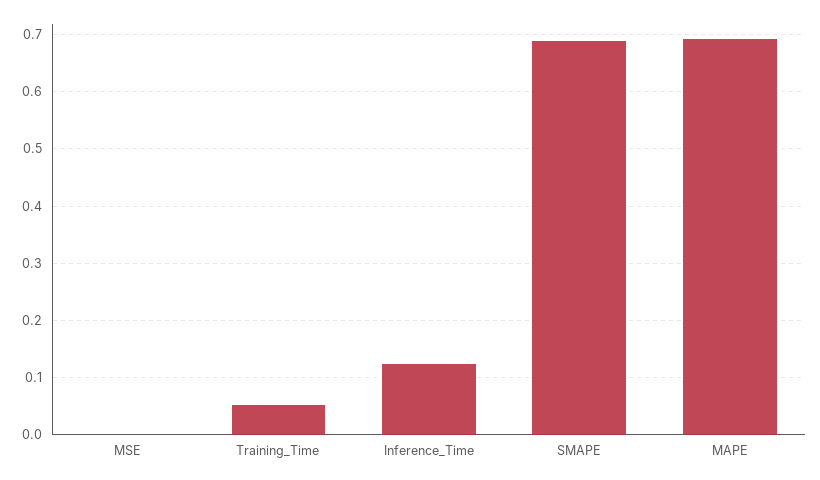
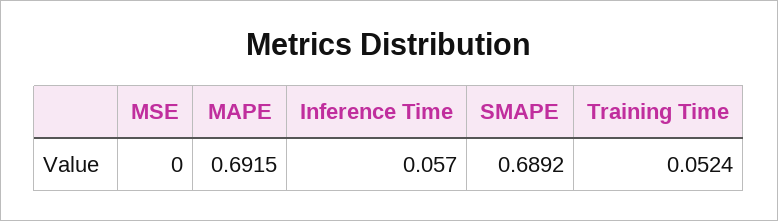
Inference_Time: 0.12 -> 0.057

